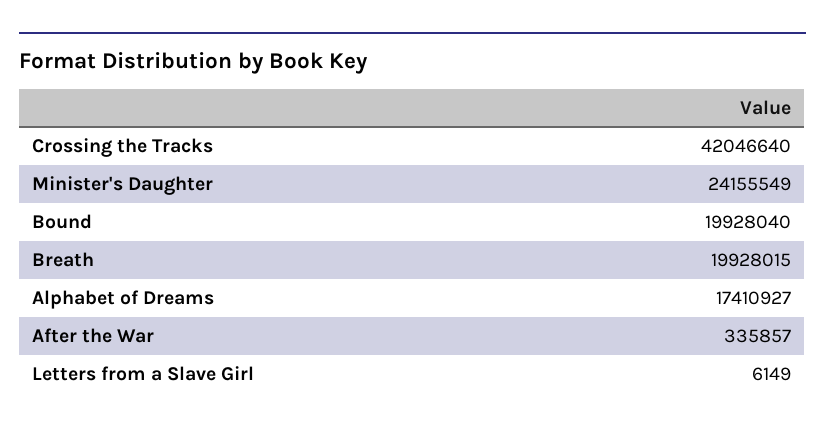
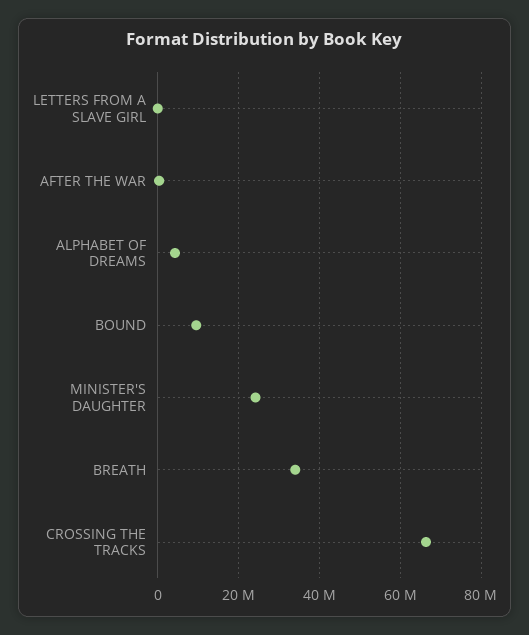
Crossing the Tracks: 42046640 -> 66000000
Bound: 19928040 -> 10000000
Breath: 19928015 -> 34000000
Alphabet of Dreams: 17410927 -> 4000000

